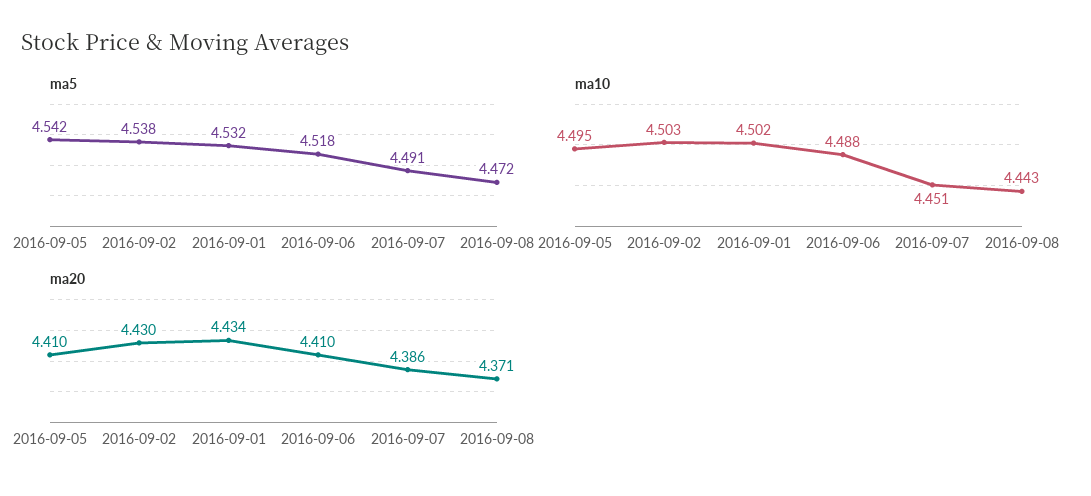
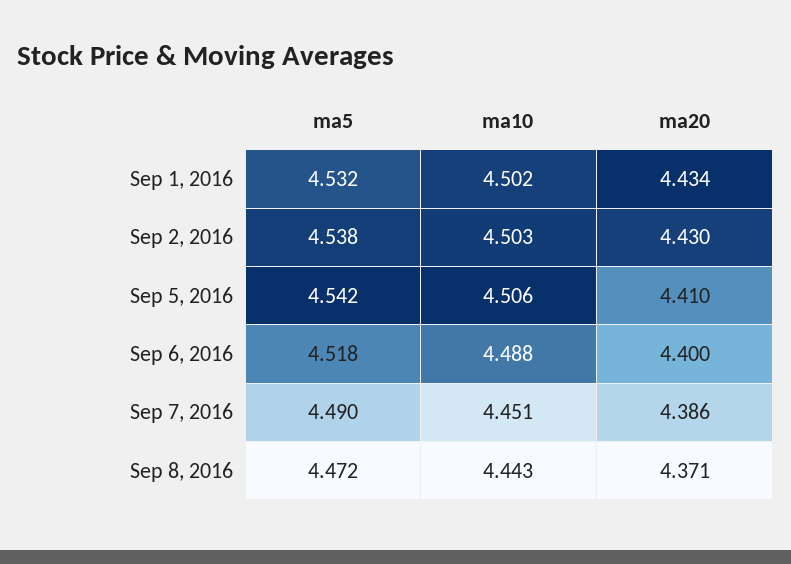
ma5, 2016-09-07: 4.491 -> 4.49
ma10, 2016-09-05: 4.495 -> 4.506
ma20, 2016-09-06: 4.41 -> 4.4

